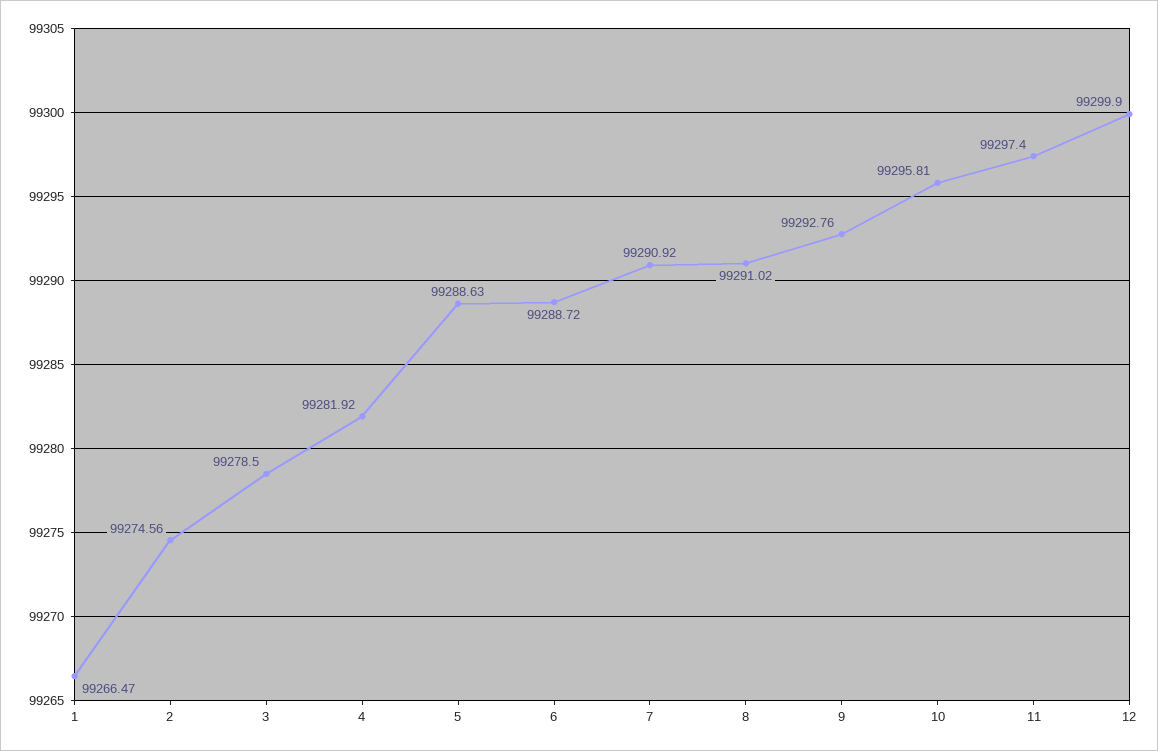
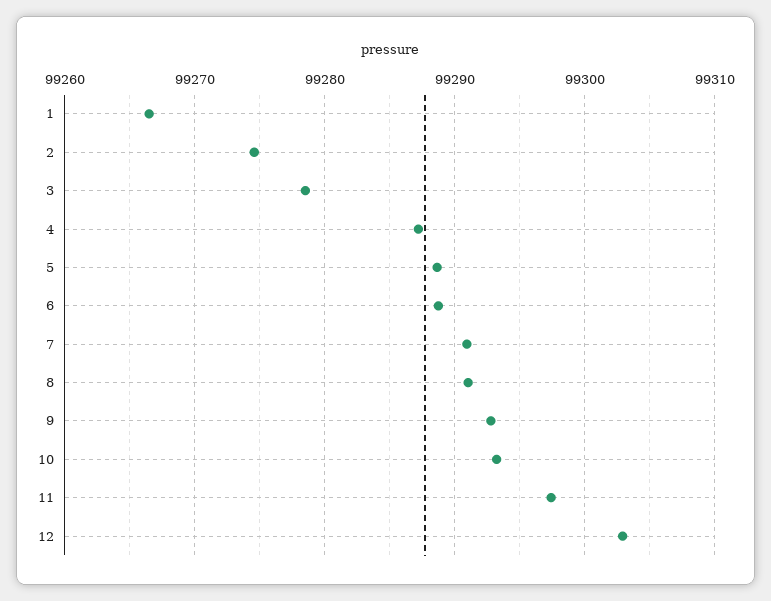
4: 99281.92 -> 99287
10: 99295.81 -> 99293
12: 99299.9 -> 99303

